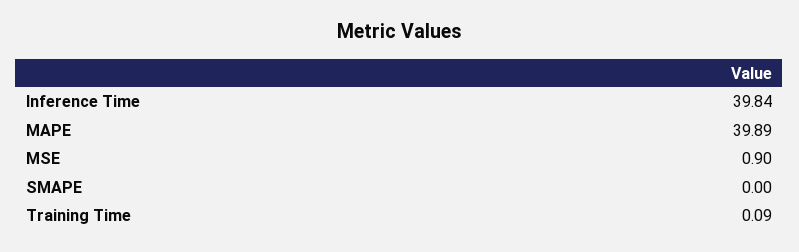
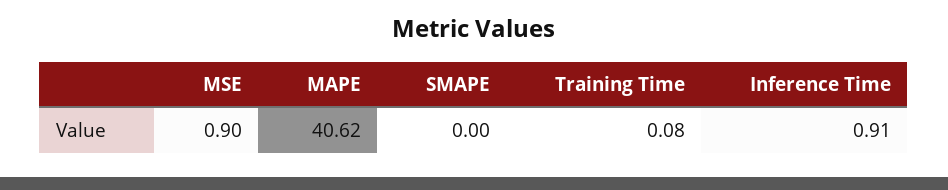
Inference Time: 39.84 -> 0.91
MAPE: 39.89 -> 40.62
Training Time: 0.09 -> 0.08

